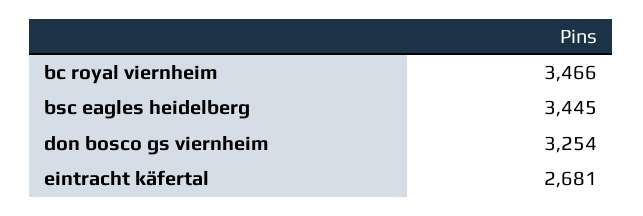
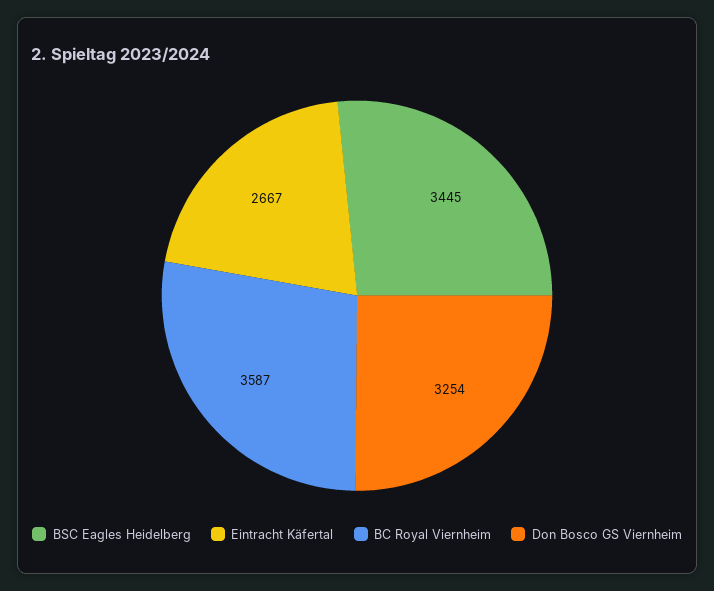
bc royal viernheim: 3466 -> 3587
eintracht käfertal: 2681 -> 2667

